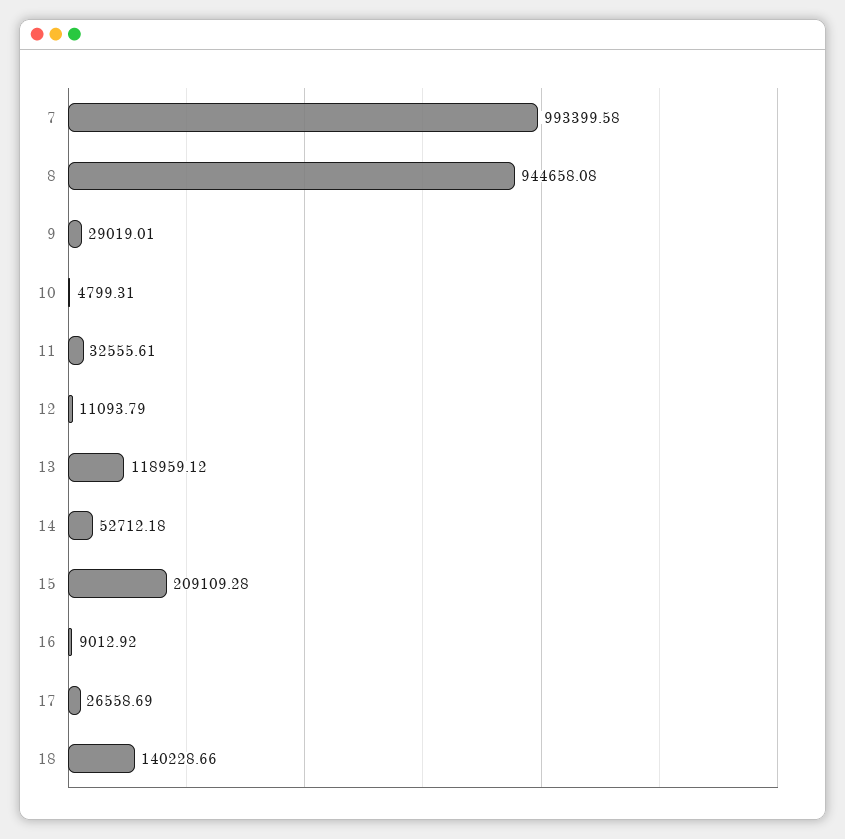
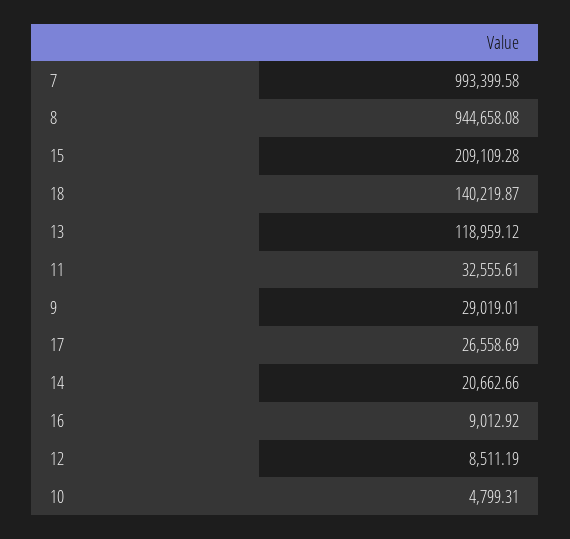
12: 11093.79 -> 8511.19
14: 52712.18 -> 20662.66
18: 140228.66 -> 140219.87

